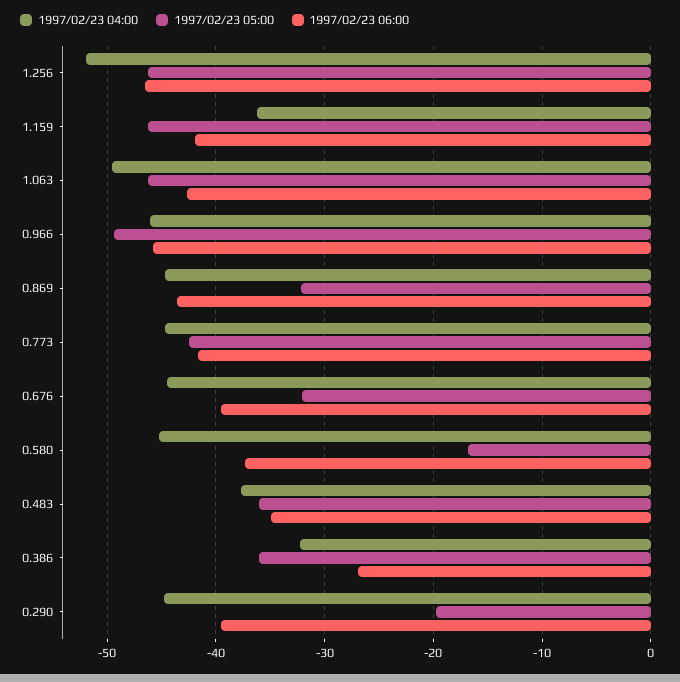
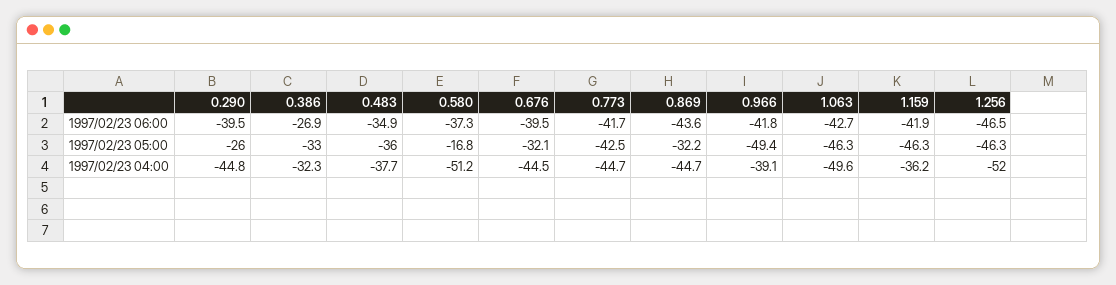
1997/02/23 04:00, 0.966: -46 -> -39.1
1997/02/23 06:00, 0.966: -46 -> -41.8
1997/02/23 04:00, 0.580: -45 -> -51.2
1997/02/23 05:00, 0.386: -36 -> -33
1997/02/23 05:00, 0.290: -20 -> -26

